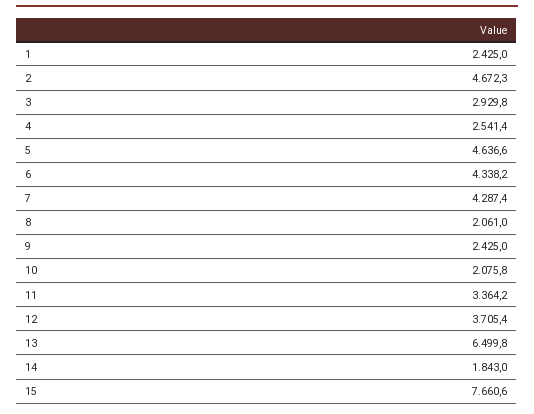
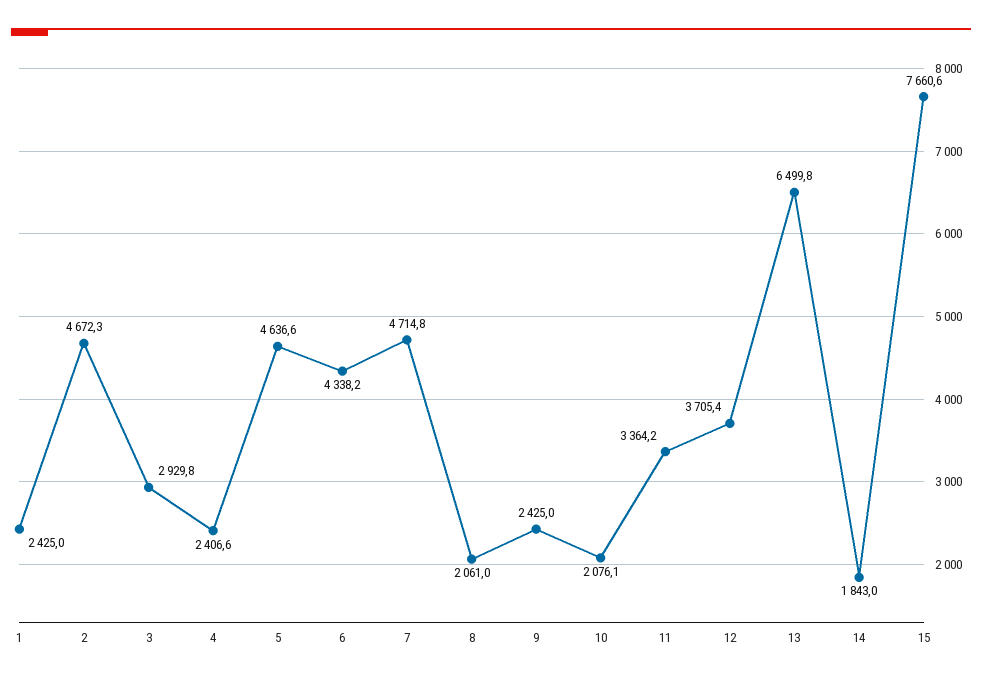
4: 2541.4 -> 2406.6
7: 4287.4 -> 4714.8
10: 2075.8 -> 2076.1

